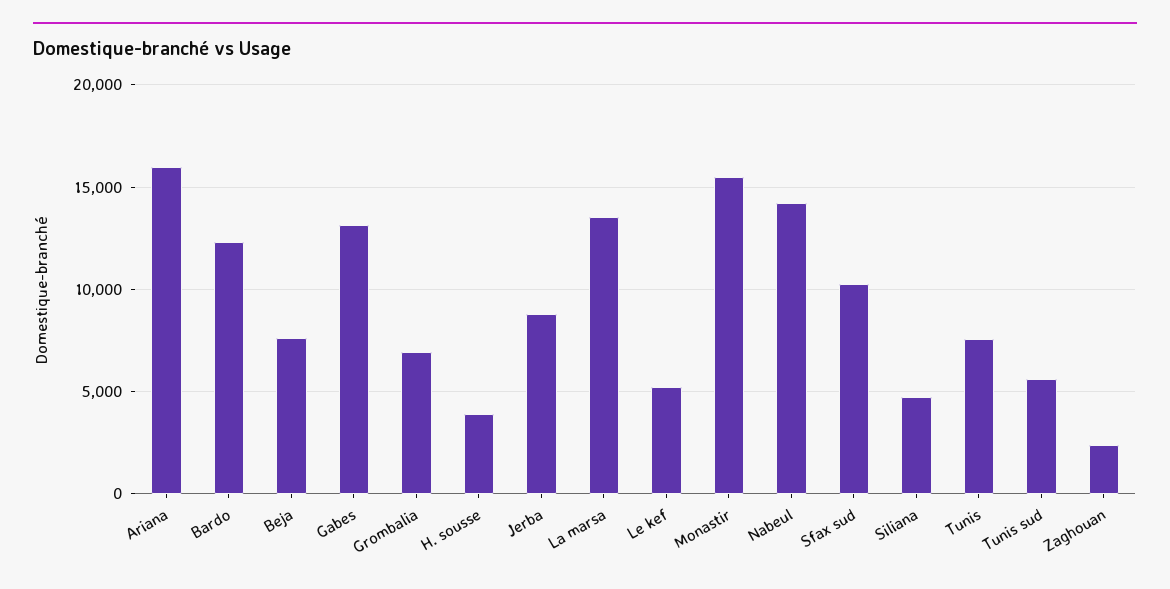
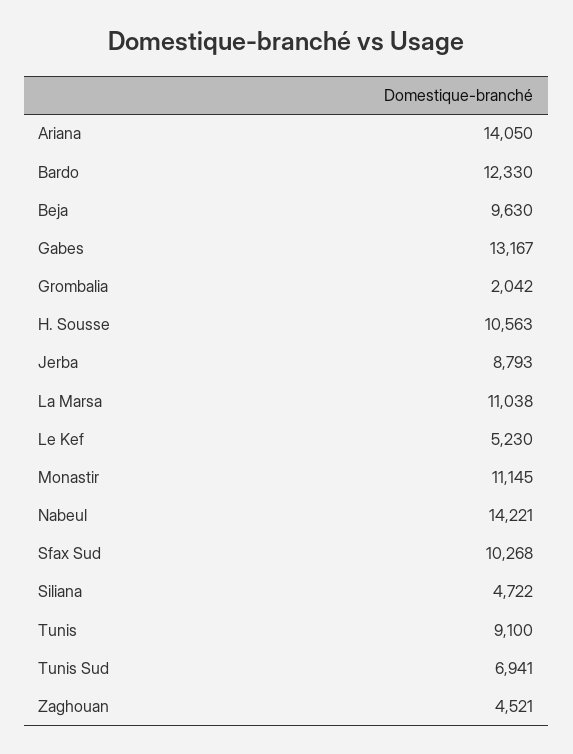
Ariana: 16000 -> 14050
Beja: 7500 -> 9630
Grombalia: 7000 -> 2042
H. sousse: 4000 -> 10563
La marsa: 13500 -> 11038
Monastir: 15500 -> 11145
Tunis: 7500 -> 9100
Tunis sud: 5500 -> 6941
Zaghouan: 2500 -> 4521

